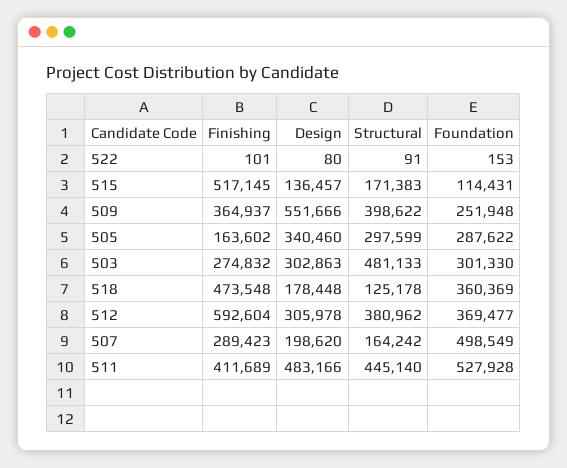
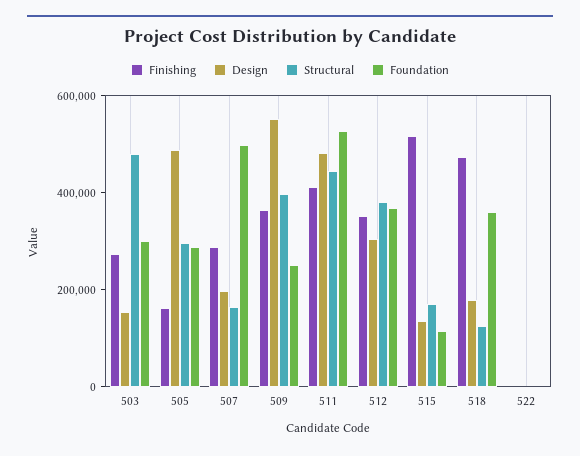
Design, 505: 340460 -> 500000
Design, 503: 302863 -> 150000
Finishing, 512: 592604 -> 350000

